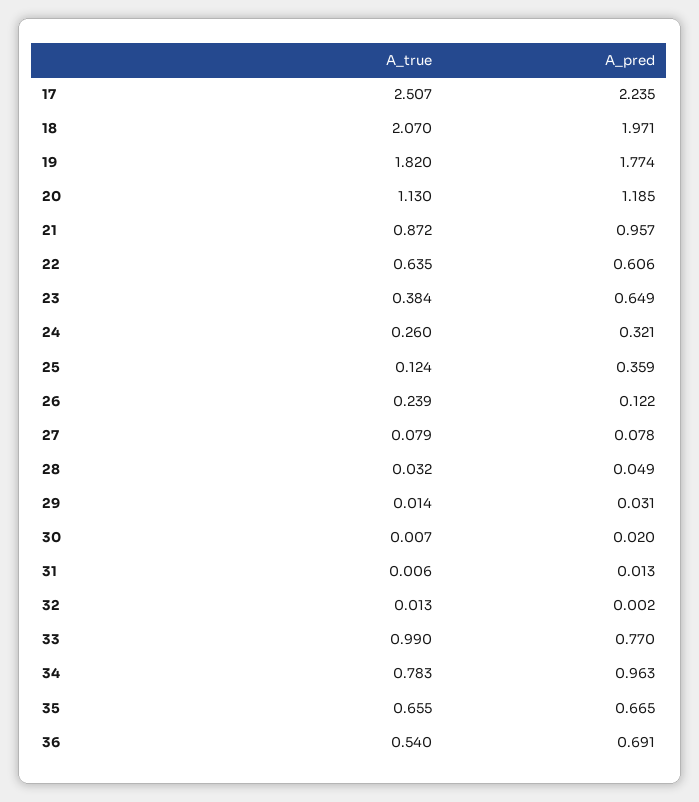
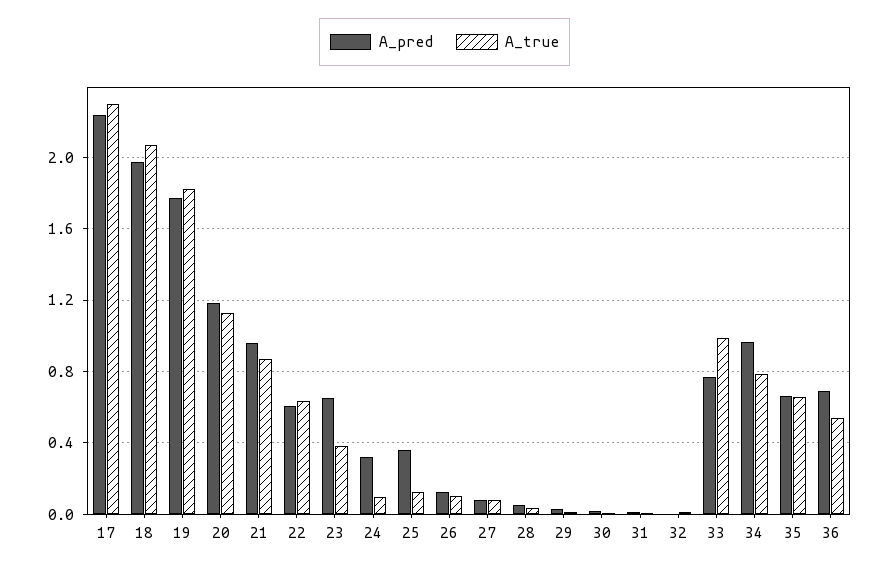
A_true, 17: 2.507 -> 2.3
A_true, 24: 0.26 -> 0.1
A_true, 26: 0.239 -> 0.1

